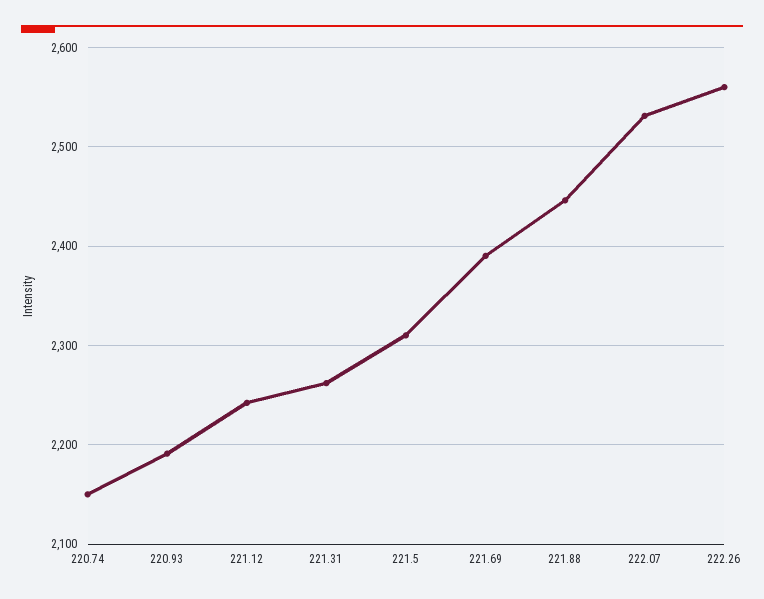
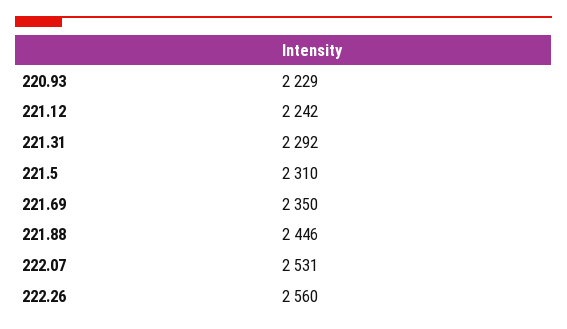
220.74: 2150 -> none
220.93: 2190 -> 2229
221.31: 2260 -> 2292
221.69: 2390 -> 2350

